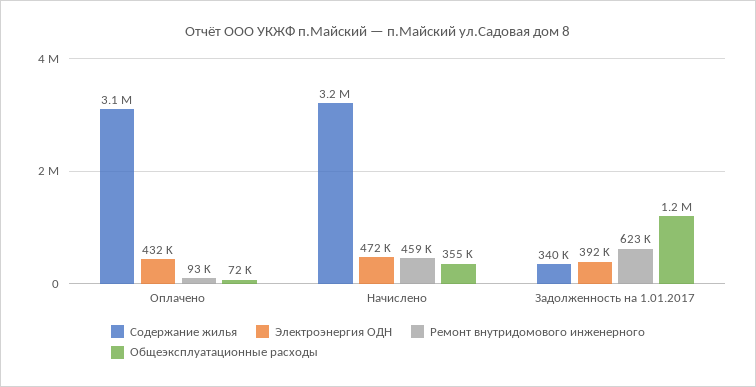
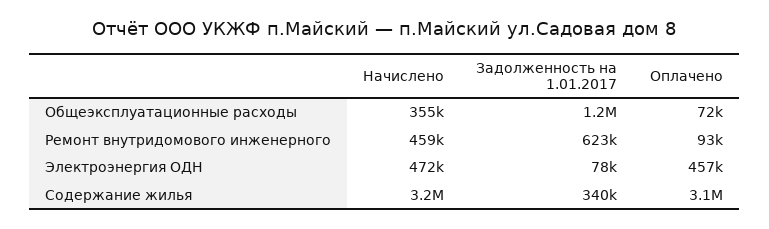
Электроэнергия ОДН, Оплачено: 432000 -> 457000
Электроэнергия ОДН, Задолженность на 1.01.2017: 392000 -> 78000

